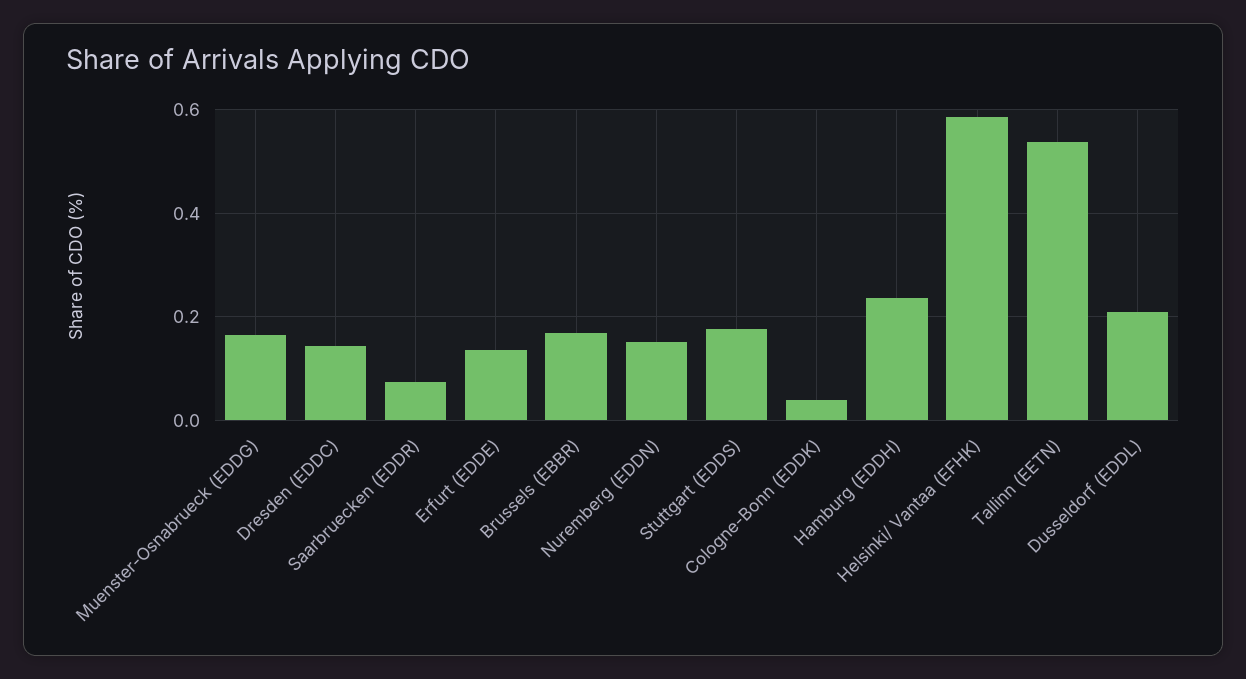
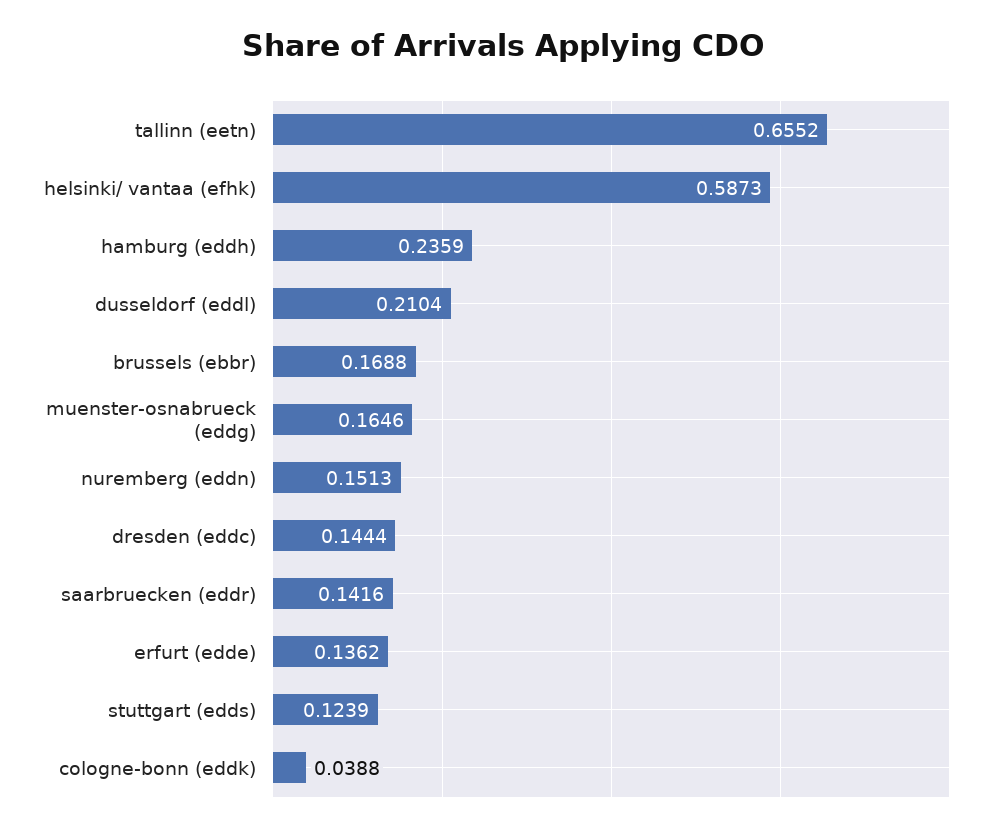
Saarbruecken (EDDR): 0.08 -> 0.1416
Stuttgart (EDDS): 0.18 -> 0.1239
Tallinn (EETN): 0.54 -> 0.6552

